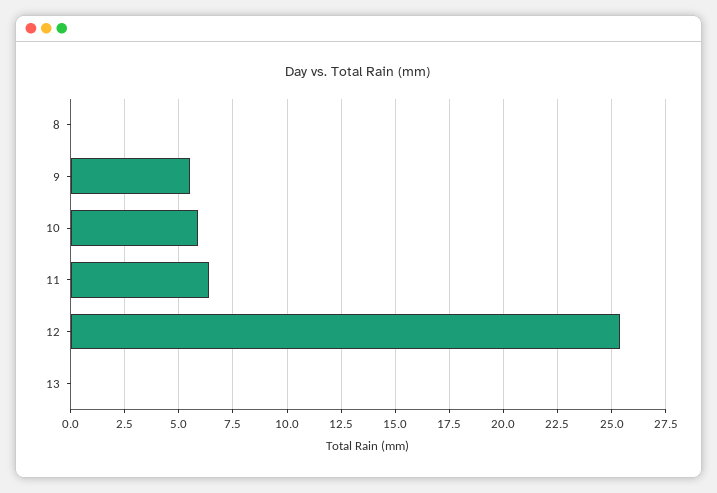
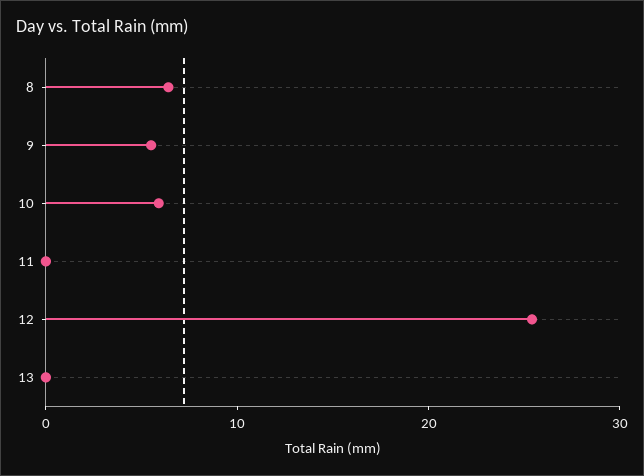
8: 0 -> 6
11: 6.5 -> 0

